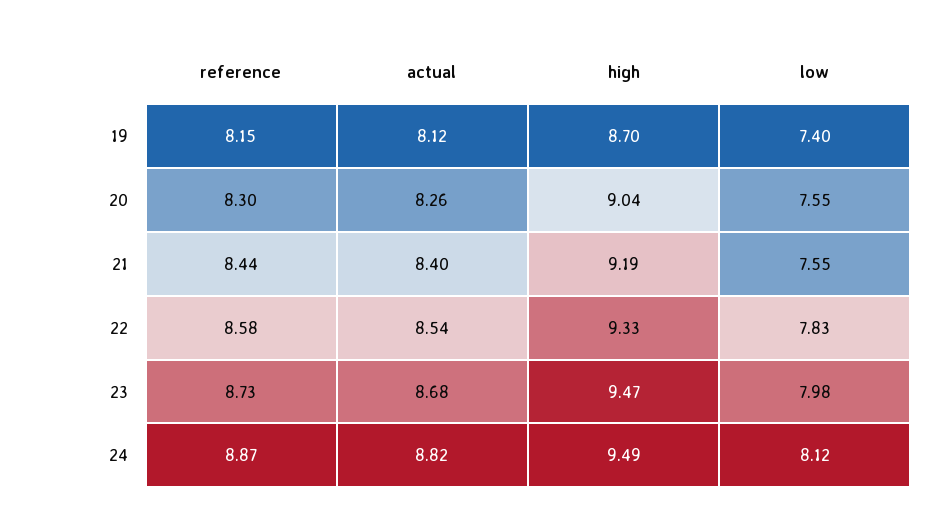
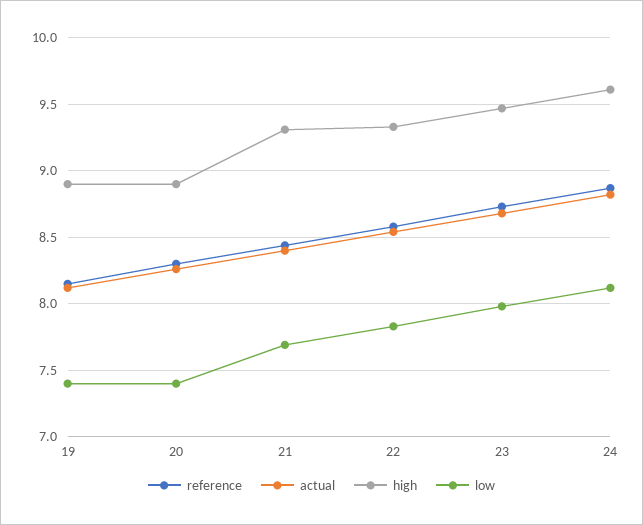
high, 19: 8.7 -> 8.9
high, 20: 9.04 -> 8.9
low, 20: 7.55 -> 7.4
high, 21: 9.19 -> 9.3
low, 21: 7.55 -> 7.7
high, 24: 9.49 -> 9.6

